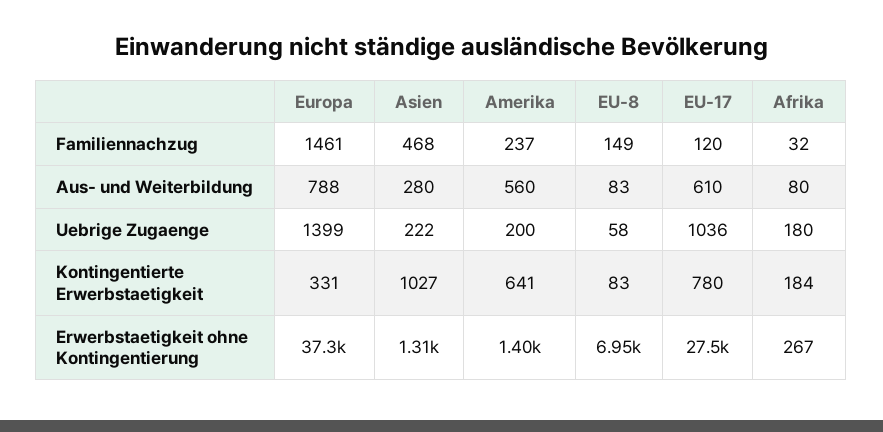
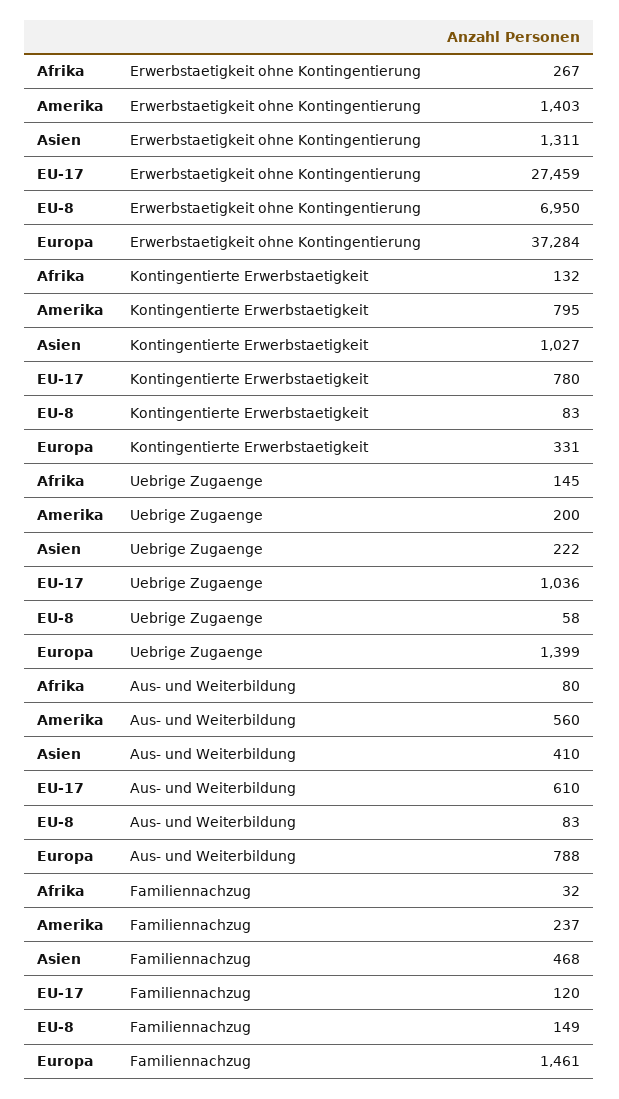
Asien, Aus- und Weiterbildung: 280 -> 410
Afrika, Uebrige Zugaenge: 180 -> 145
Amerika, Kontingentierte Erwerbstaetigkeit: 641 -> 795
Afrika, Kontingentierte Erwerbstaetigkeit: 184 -> 132

